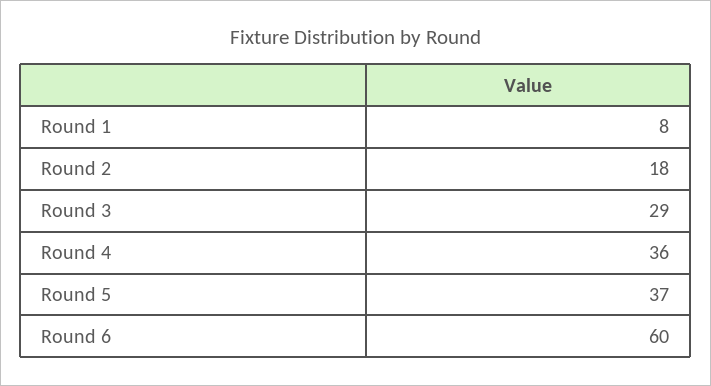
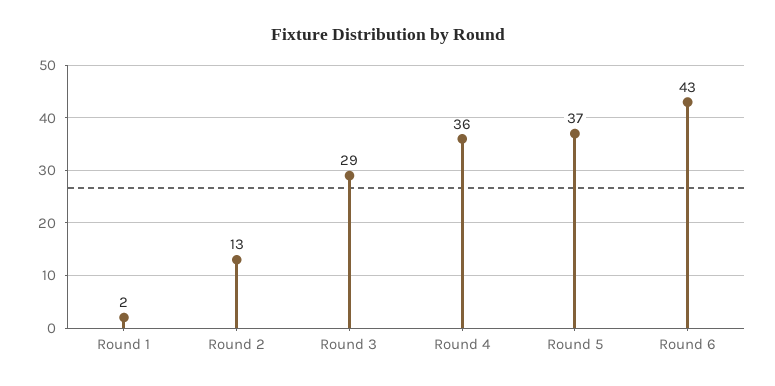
Round 1: 8 -> 2
Round 2: 18 -> 13
Round 6: 60 -> 43

